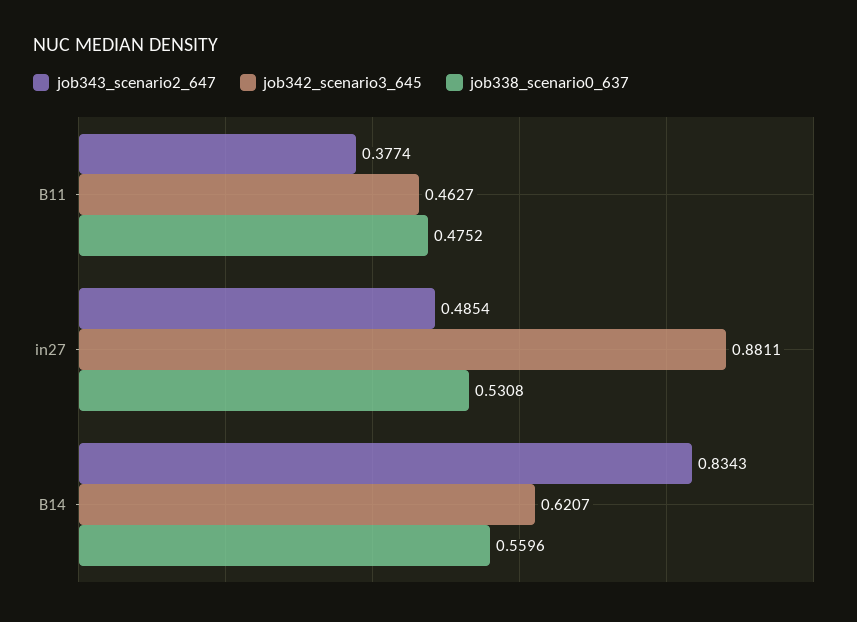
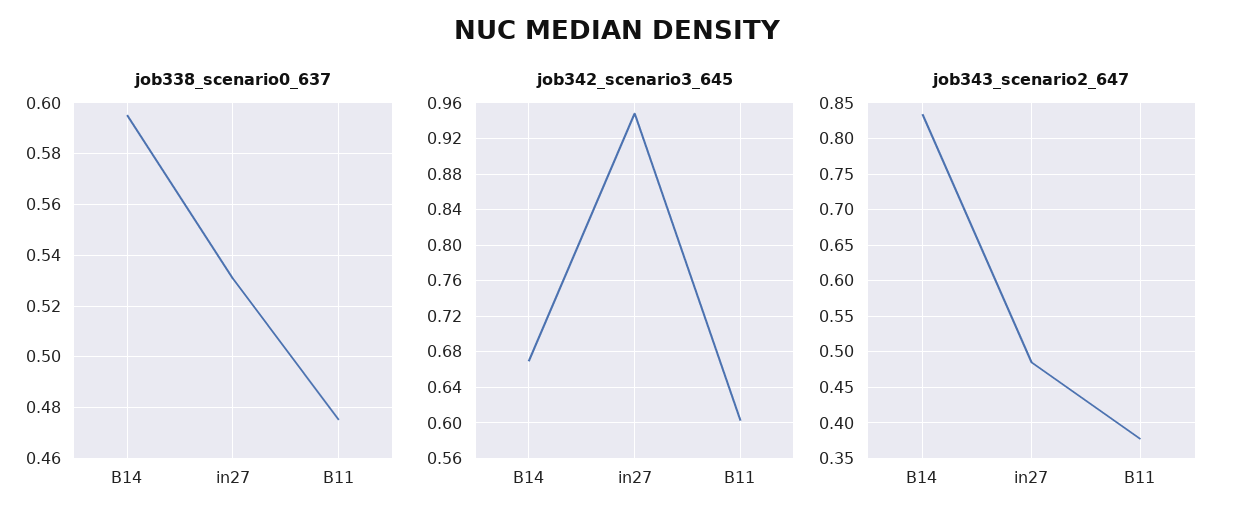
job342_scenario3_645, B11: 0.4627 -> 0.6
job342_scenario3_645, in27: 0.8811 -> 0.95
job342_scenario3_645, B14: 0.6207 -> 0.67
job338_scenario0_637, B14: 0.5596 -> 0.595

